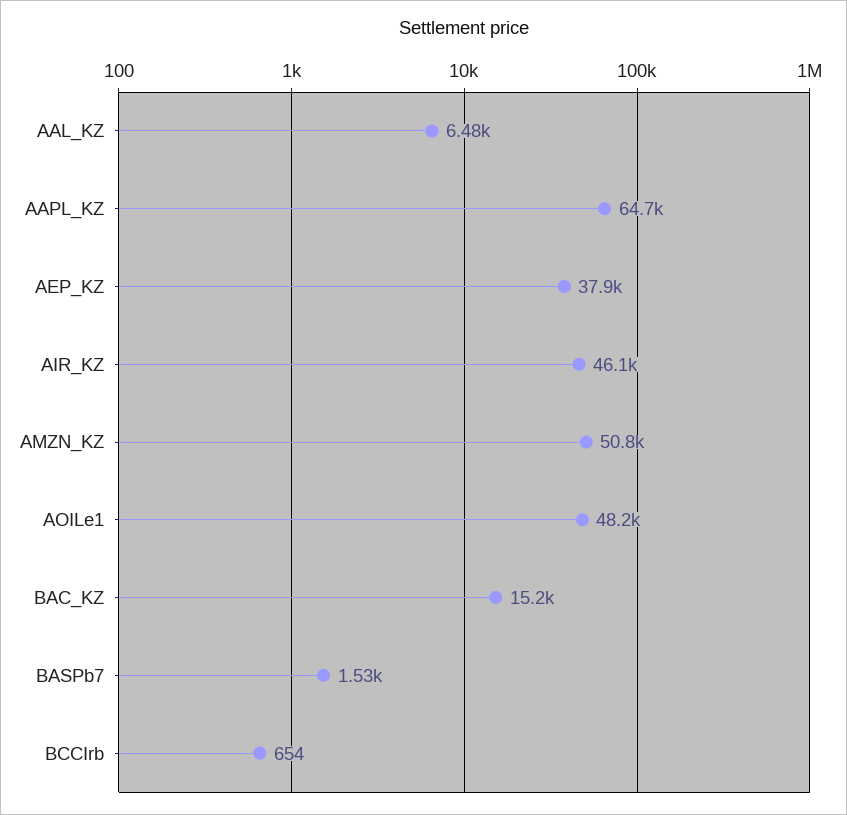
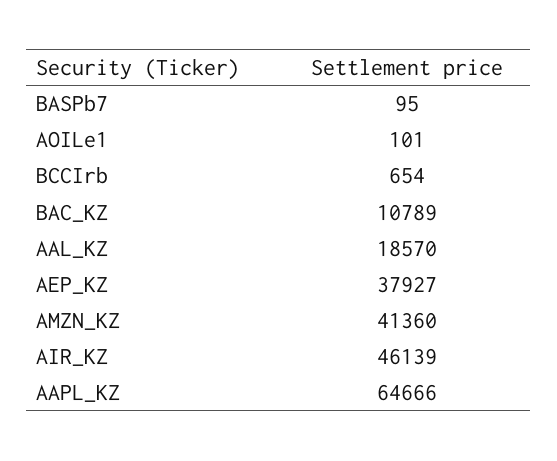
AAL_KZ: 6480 -> 18570
AMZN_KZ: 50800 -> 41360
AOILe1: 48200 -> 101
BAC_KZ: 15200 -> 10789
BASPb7: 1530 -> 95

